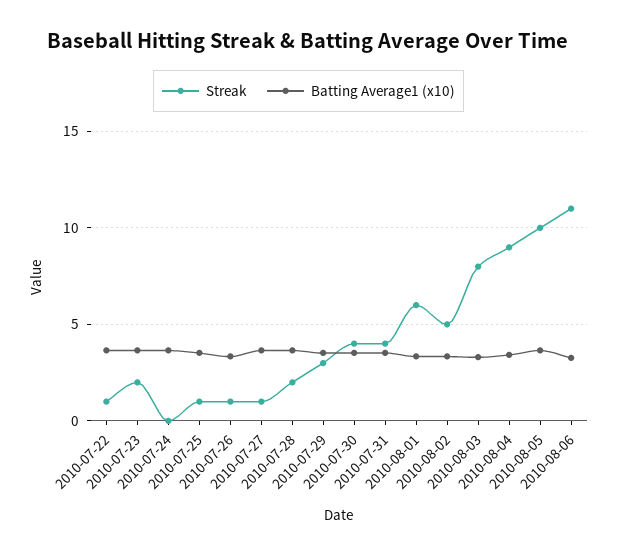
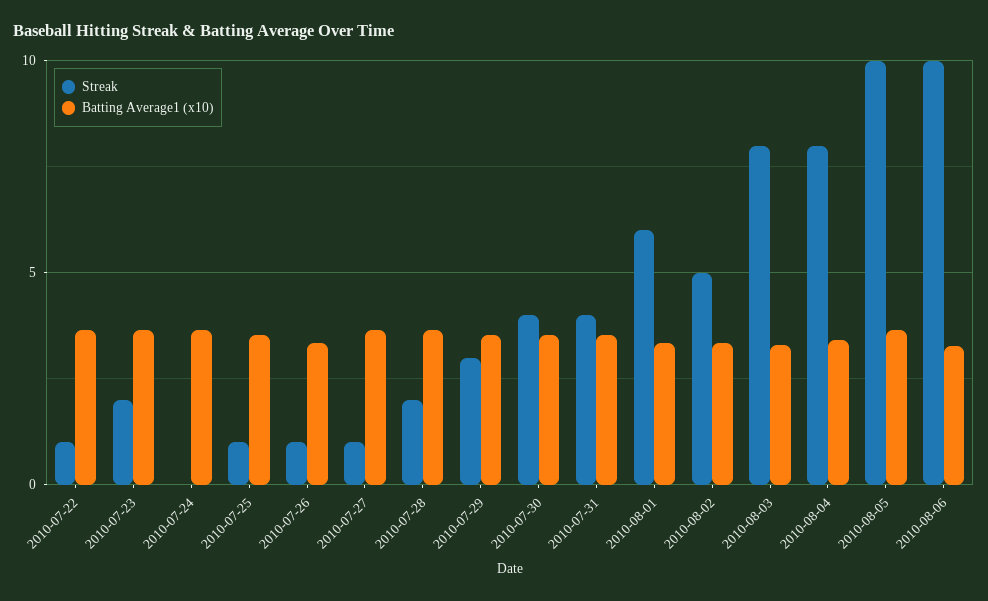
Streak, 2010-08-04: 9 -> 8
Streak, 2010-08-06: 11 -> 10

